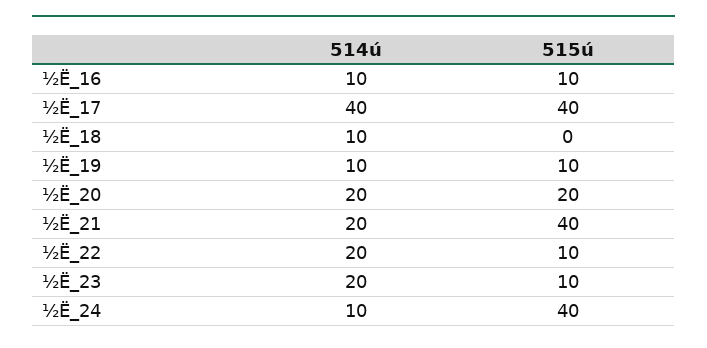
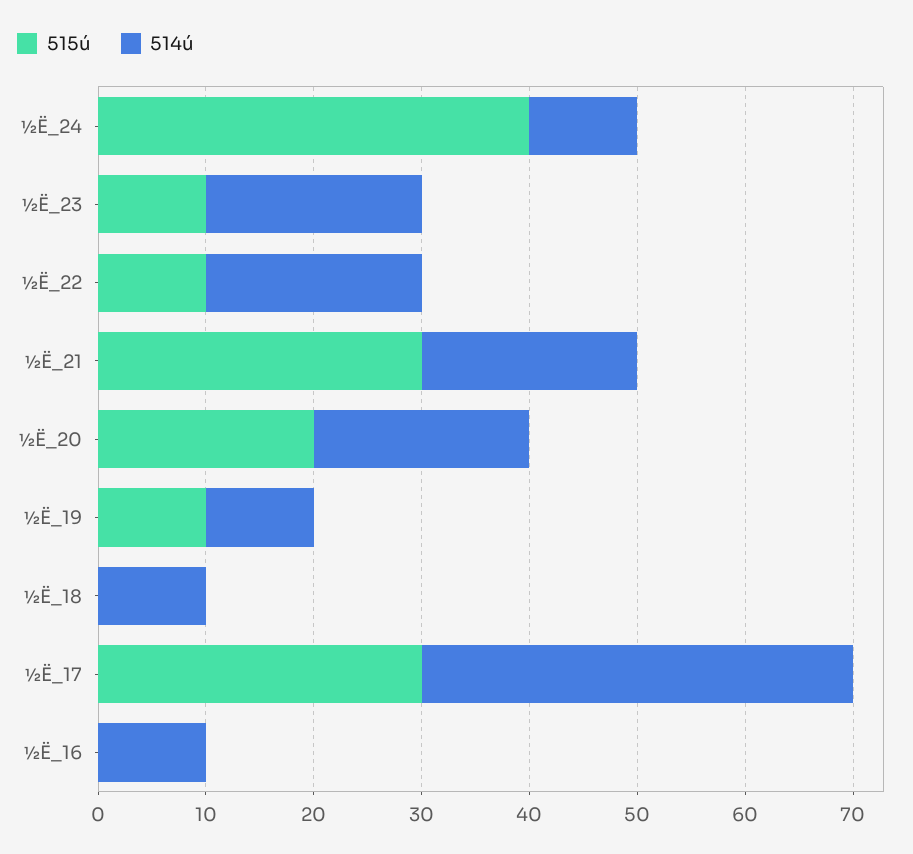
515ú, ½Ë_16: 10 -> 0
515ú, ½Ë_17: 40 -> 30
515ú, ½Ë_21: 40 -> 30

